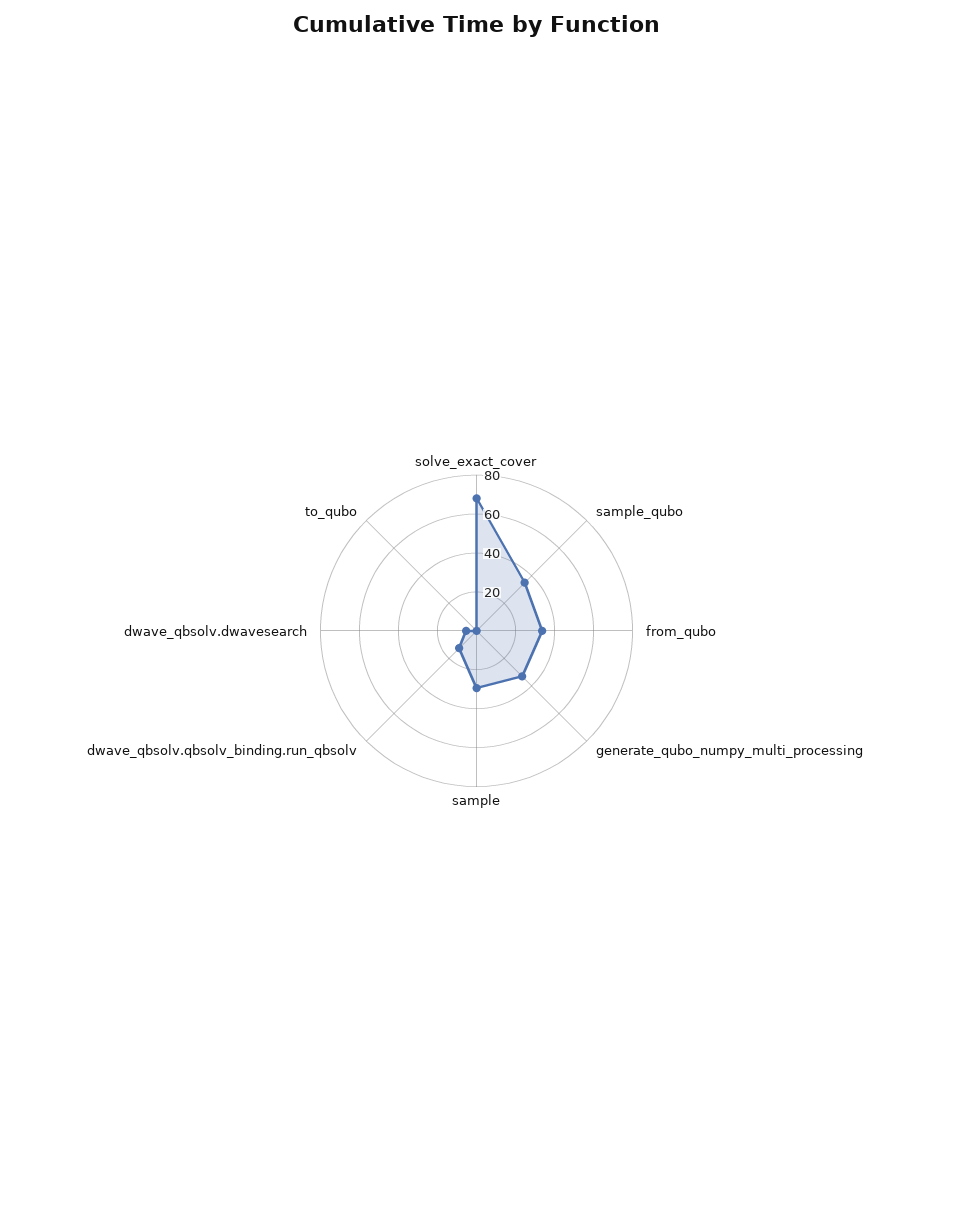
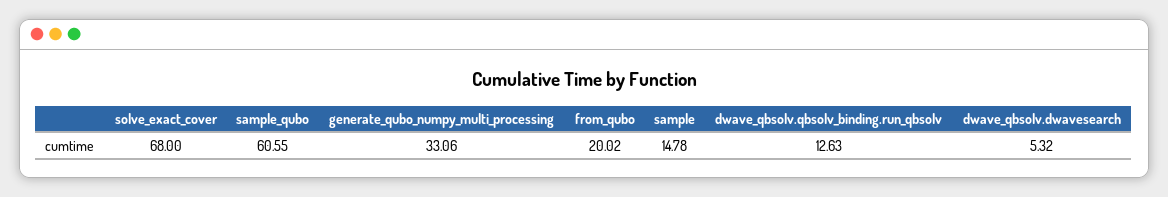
sample_qubo: 35 -> 60.55
from_qubo: 35 -> 20.02
sample: 30 -> 14.78
to_qubo: 0 -> none

